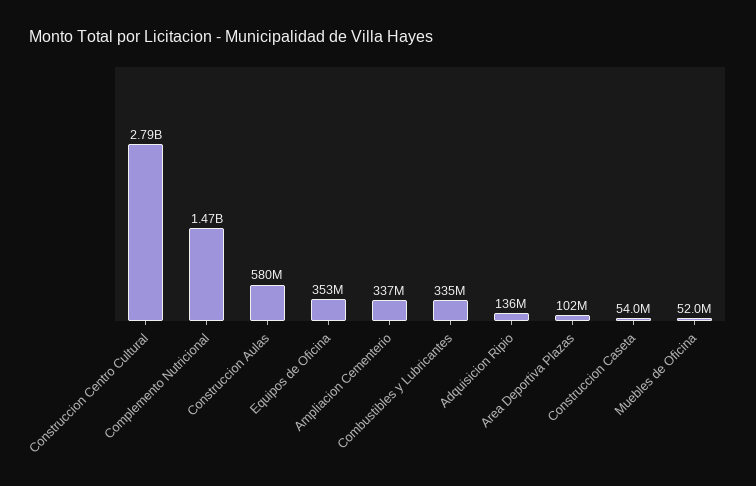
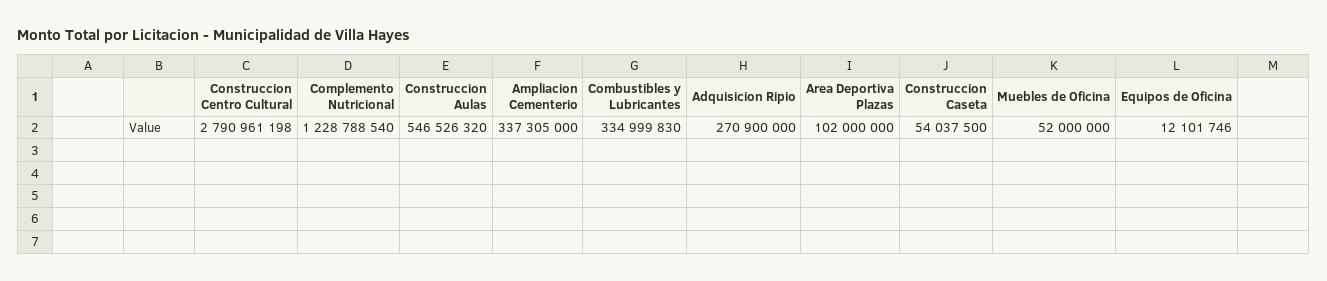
Complemento Nutricional: 1470000000 -> 1228788540
Construccion Aulas: 580000000 -> 546526320
Equipos de Oficina: 353000000 -> 12101746
Adquisicion Ripio: 136000000 -> 270900000

